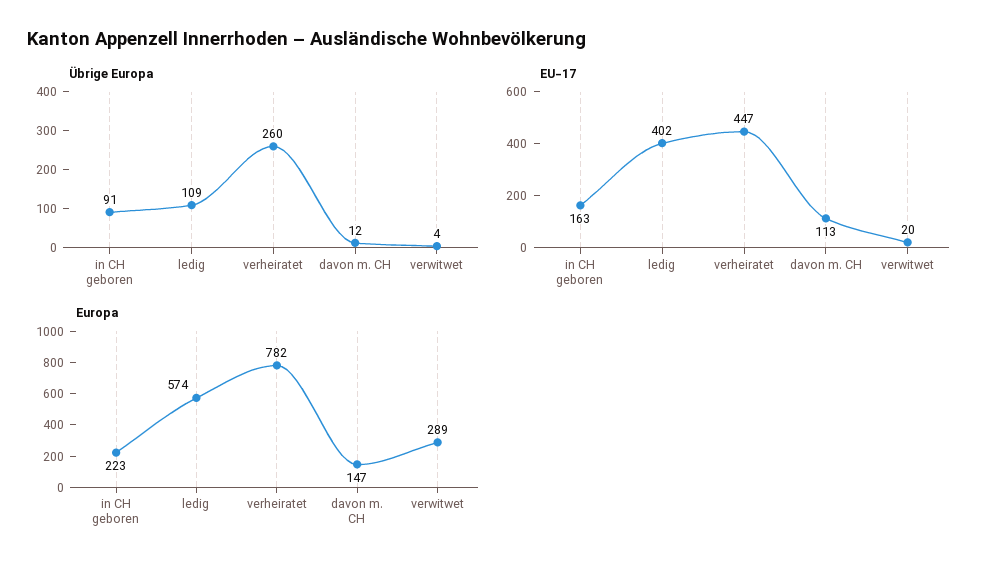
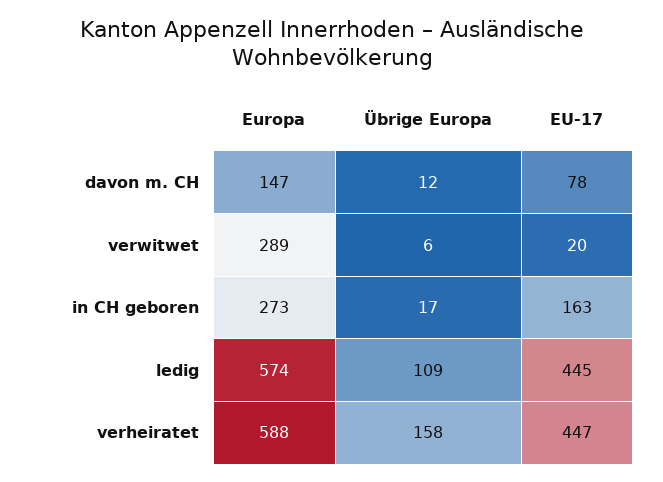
Übrige Europa, in CH geboren: 91 -> 17
Übrige Europa, verheiratet: 260 -> 158
Übrige Europa, verwitwet: 4 -> 6
EU-17, ledig: 402 -> 445
EU-17, davon m. CH: 113 -> 78
Europa, in CH geboren: 223 -> 273
Europa, verheiratet: 782 -> 588

